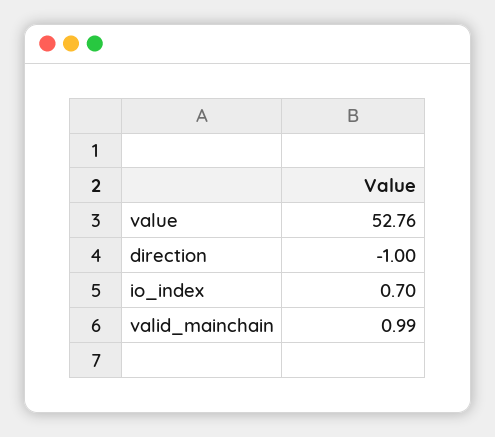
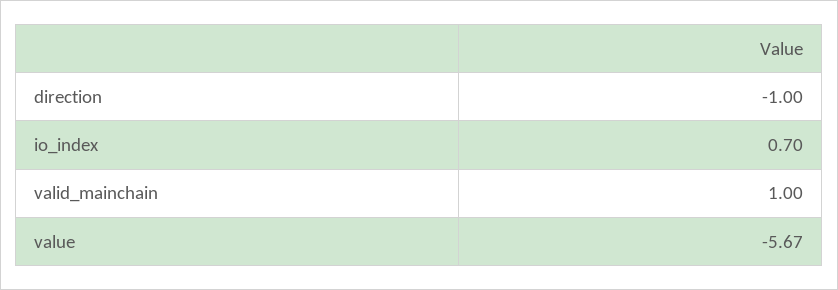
value: 52.76 -> -5.67
valid_mainchain: 0.99 -> 1

